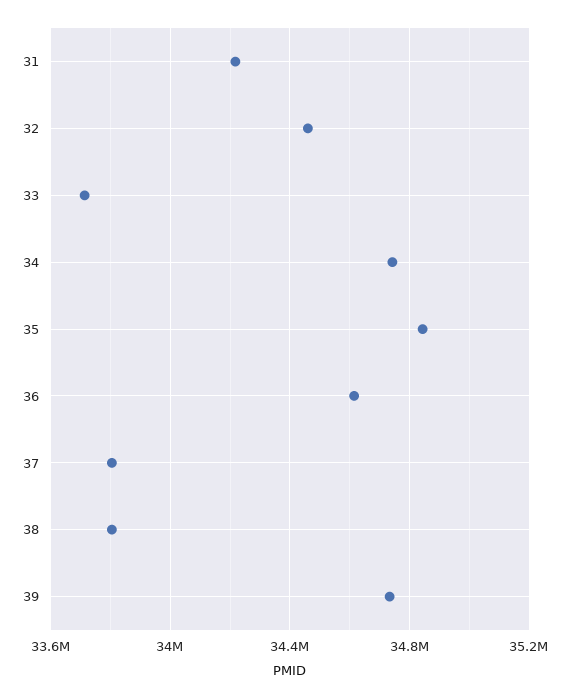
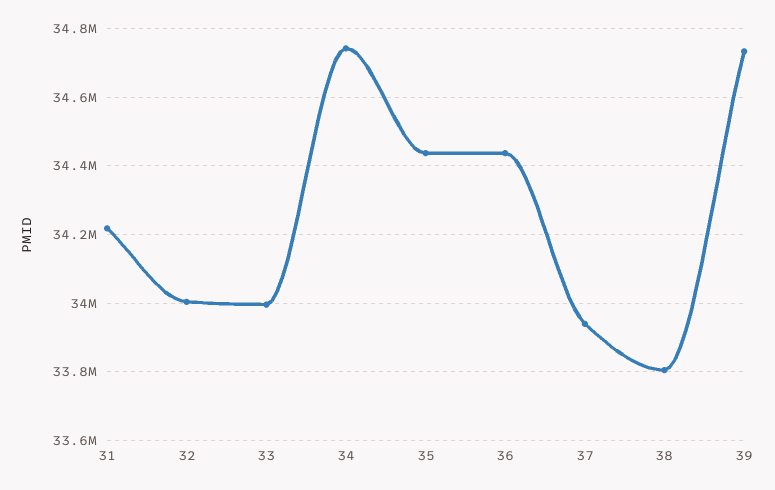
32: 34450000 -> 34000000
33: 33700000 -> 34000000
35: 34850000 -> 34440000
36: 34600000 -> 34440000
37: 33800000 -> 33940000

